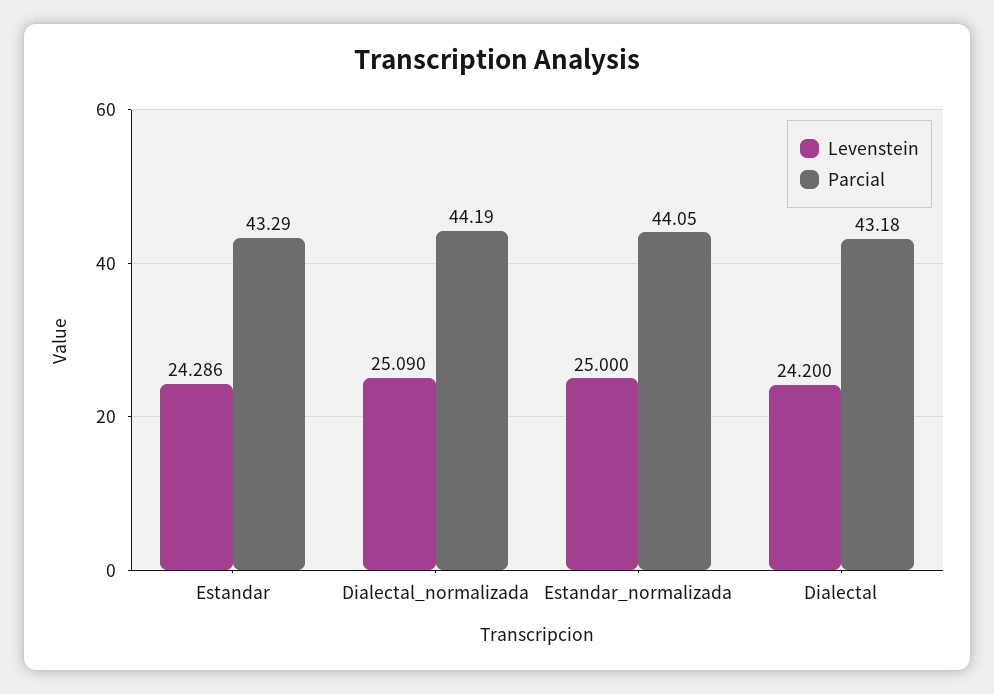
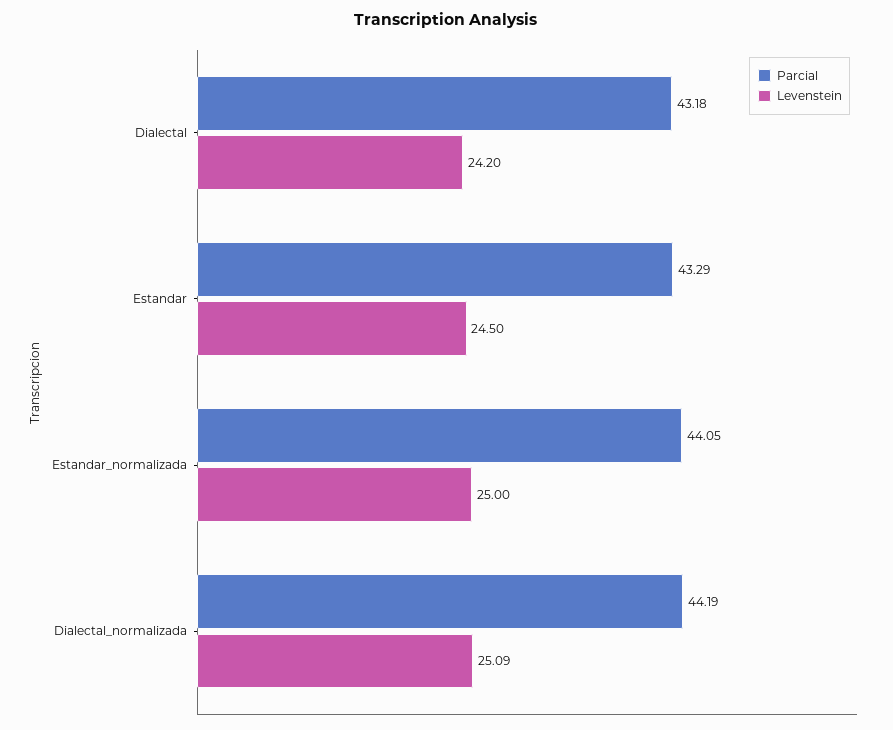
Levenstein, Estandar: 24.286 -> 24.5

